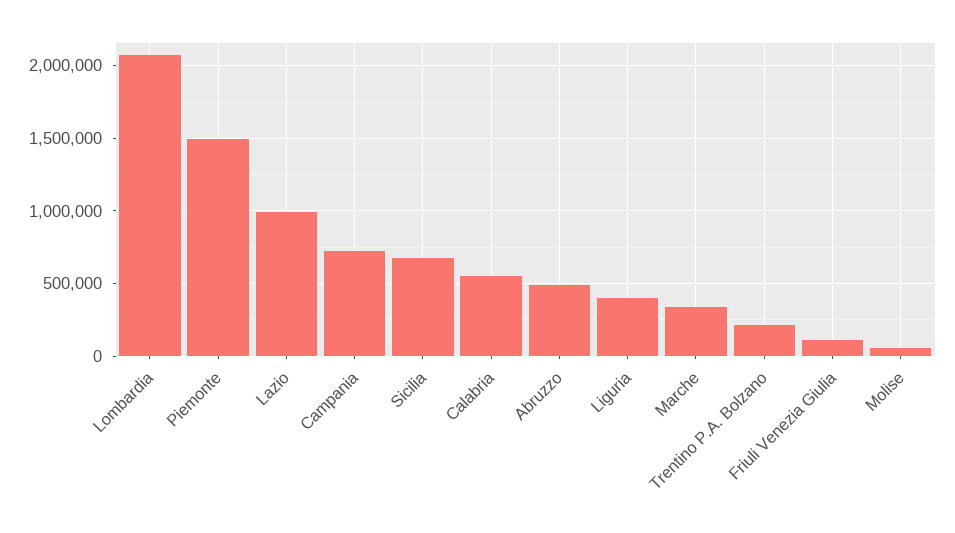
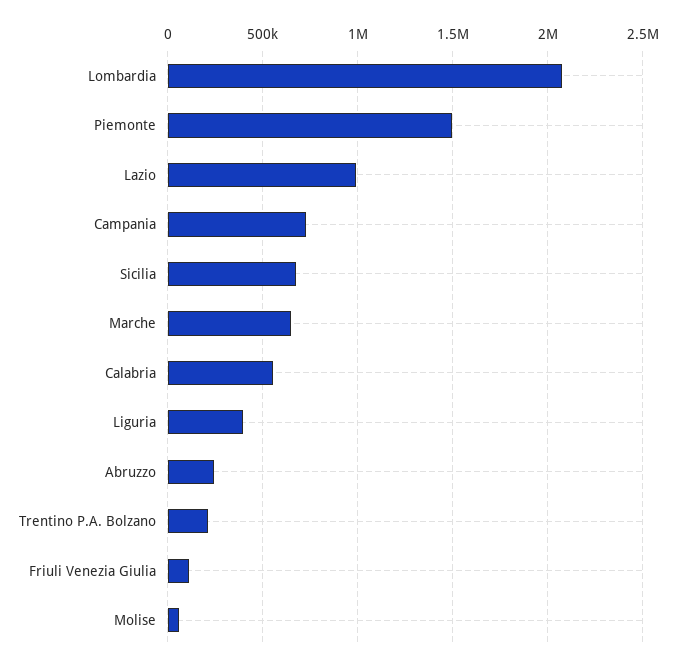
Abruzzo: 500000 -> 250000
Marche: 350000 -> 650000

